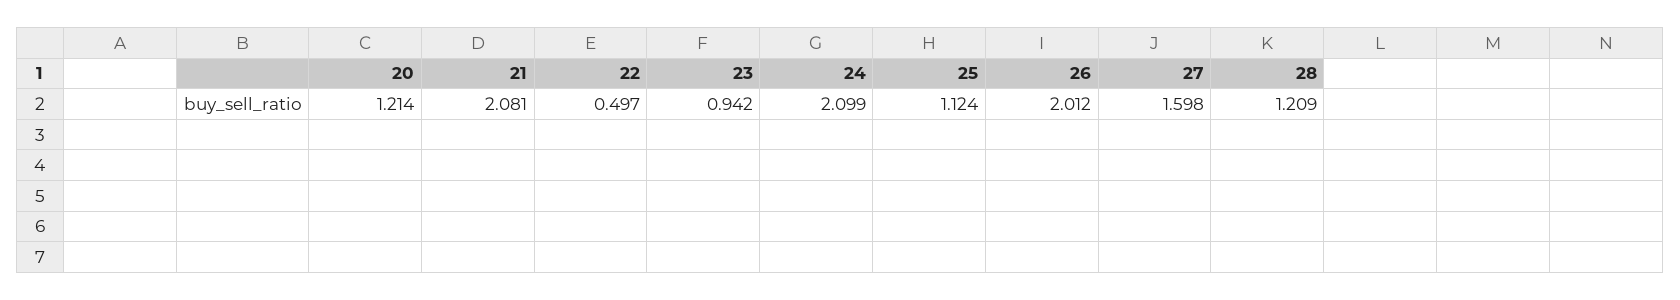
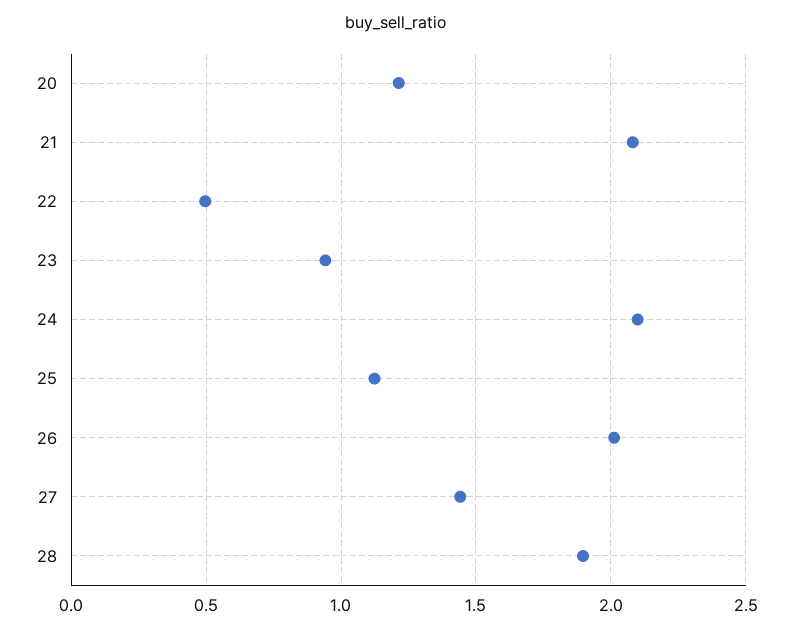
27: 1.598 -> 1.45
28: 1.209 -> 1.9

